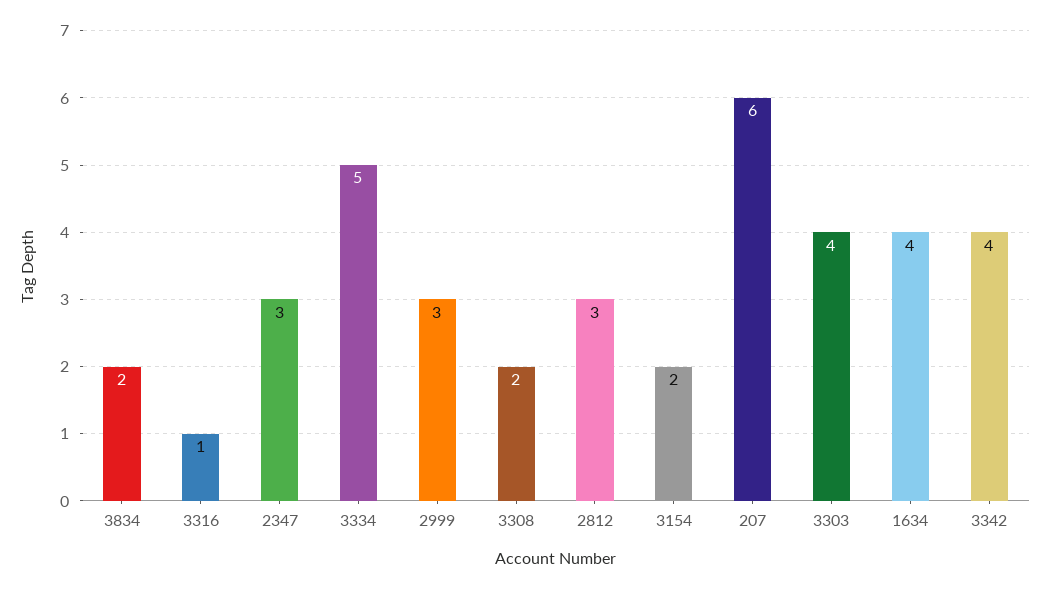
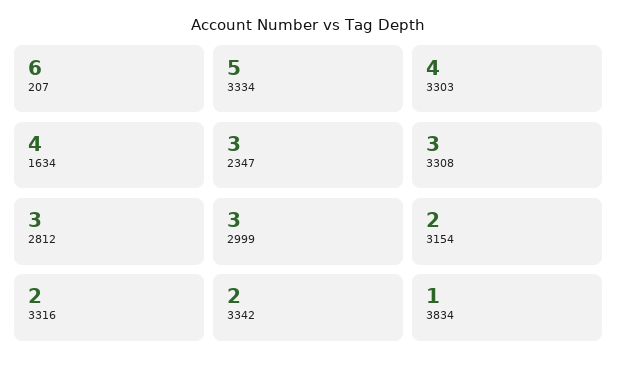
3834: 2 -> 1
3316: 1 -> 2
3308: 2 -> 3
3342: 4 -> 2

